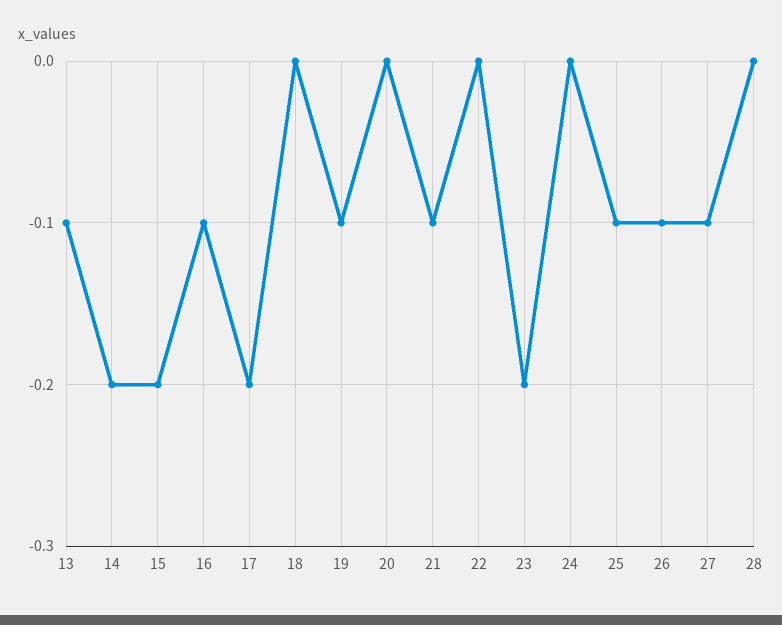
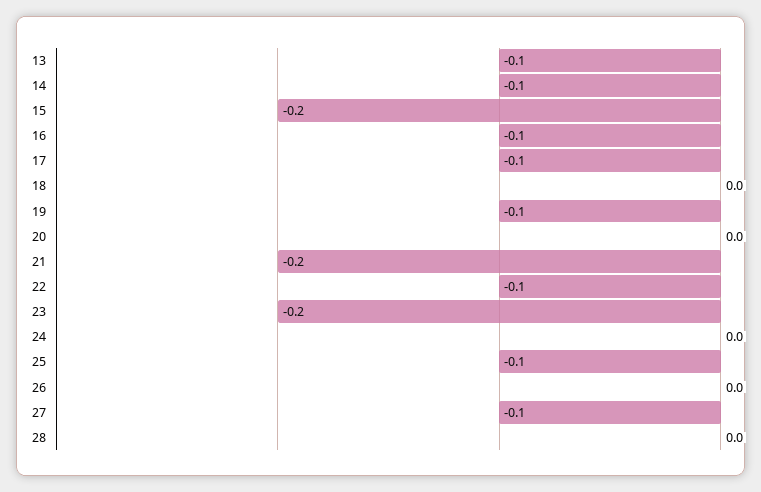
14: -0.2 -> -0.1
17: -0.2 -> -0.1
21: -0.1 -> -0.2
22: 0 -> -0.1
26: -0.1 -> 0

